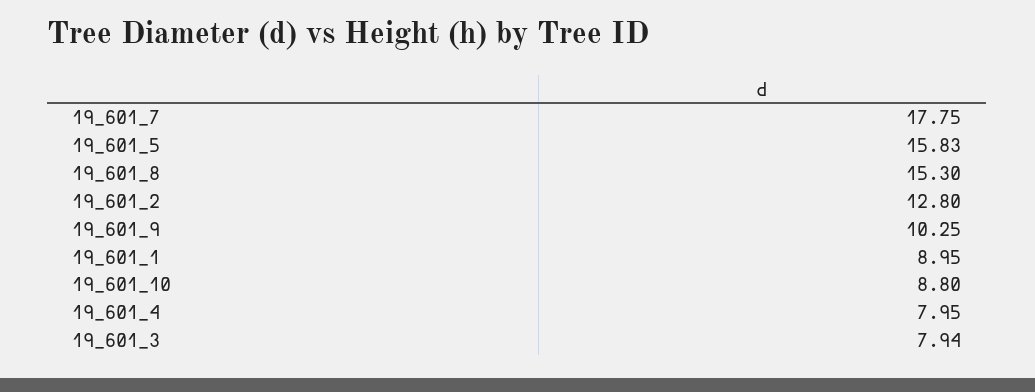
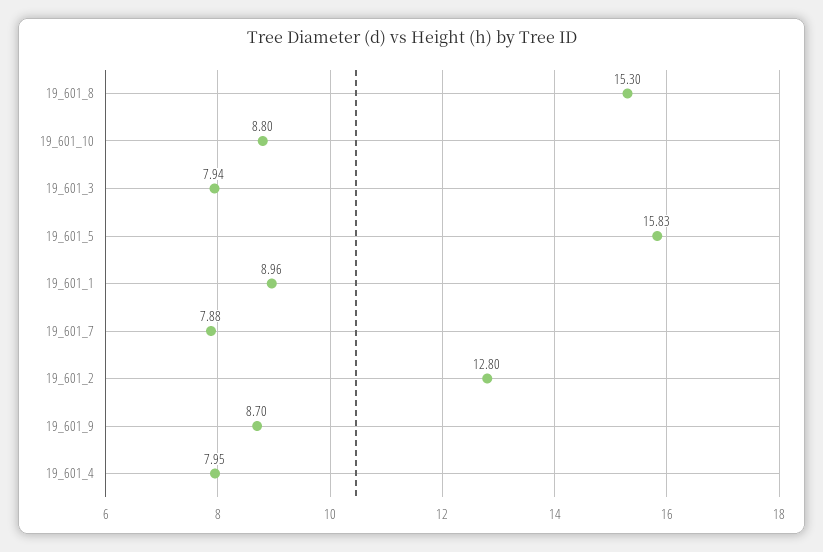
19_601_7: 17.75 -> 7.88
19_601_9: 10.25 -> 8.7
19_601_1: 8.95 -> 8.96

